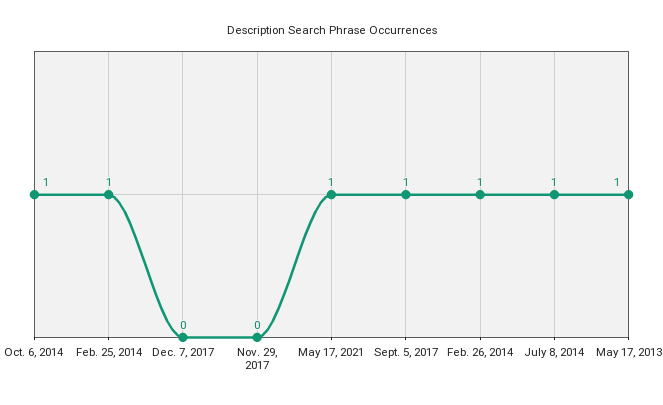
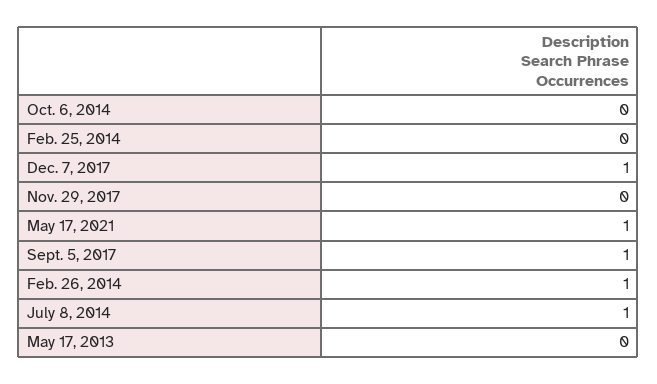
Oct. 6, 2014: 1 -> 0
Feb. 25, 2014: 1 -> 0
Dec. 7, 2017: 0 -> 1
May 17, 2013: 1 -> 0

